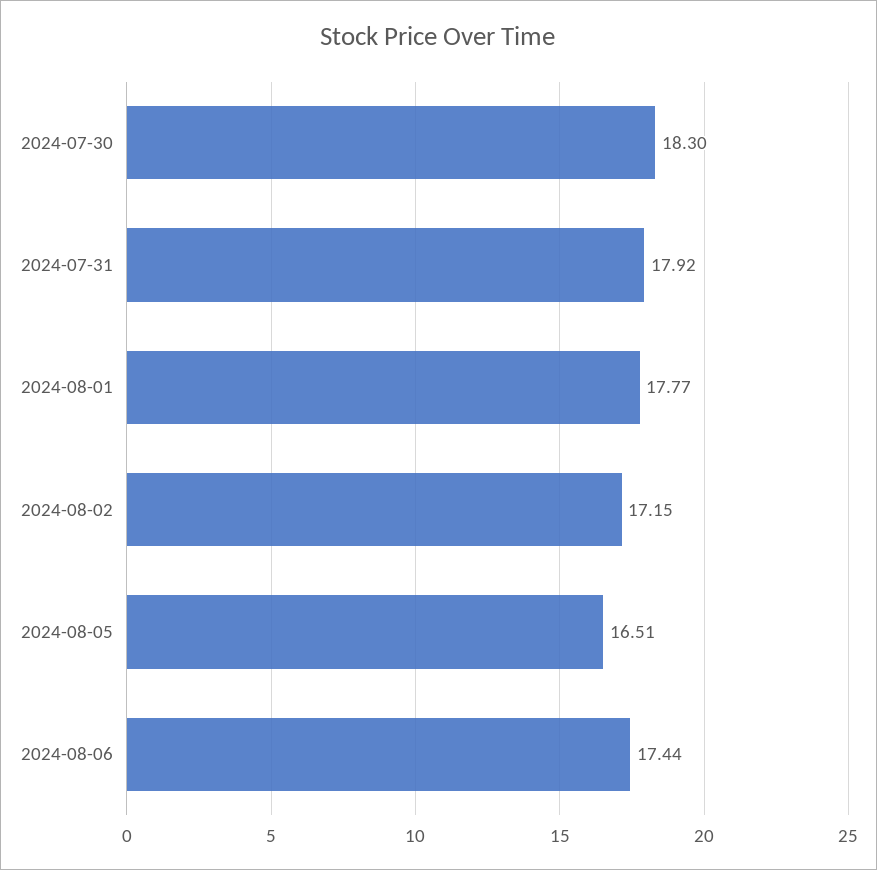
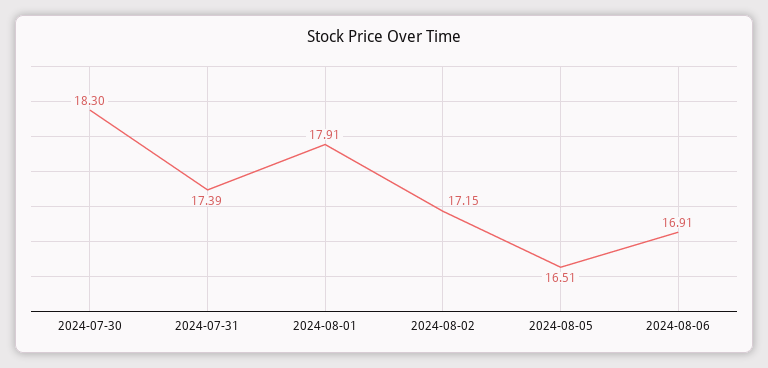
2024-07-31: 17.92 -> 17.39
2024-08-01: 17.77 -> 17.91
2024-08-06: 17.44 -> 16.91

